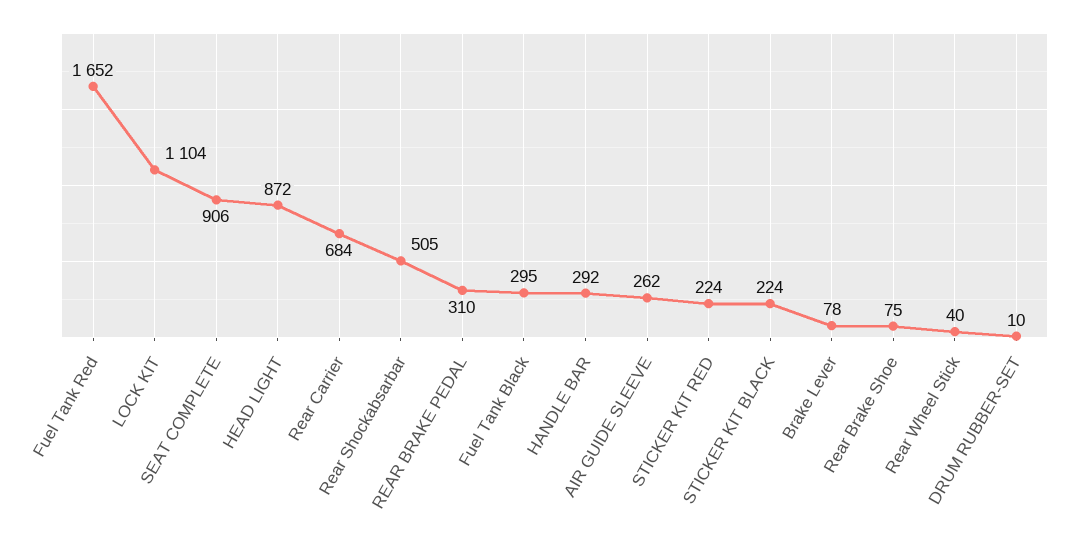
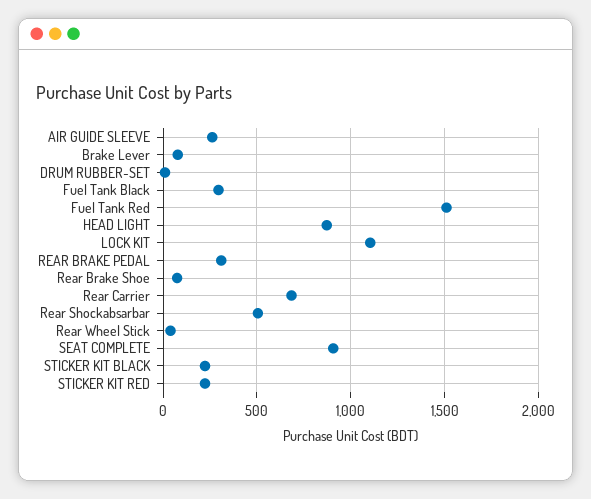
Fuel Tank Red: 1652 -> 1500
HANDLE BAR: 292 -> none

